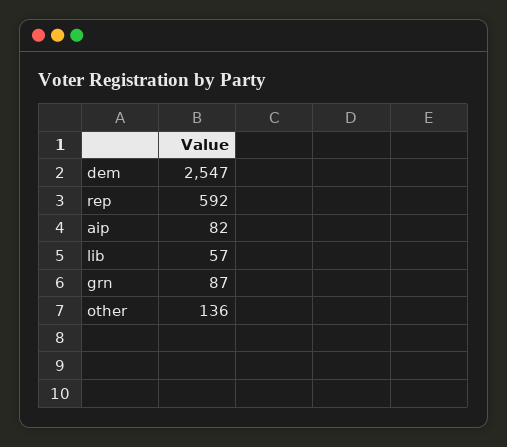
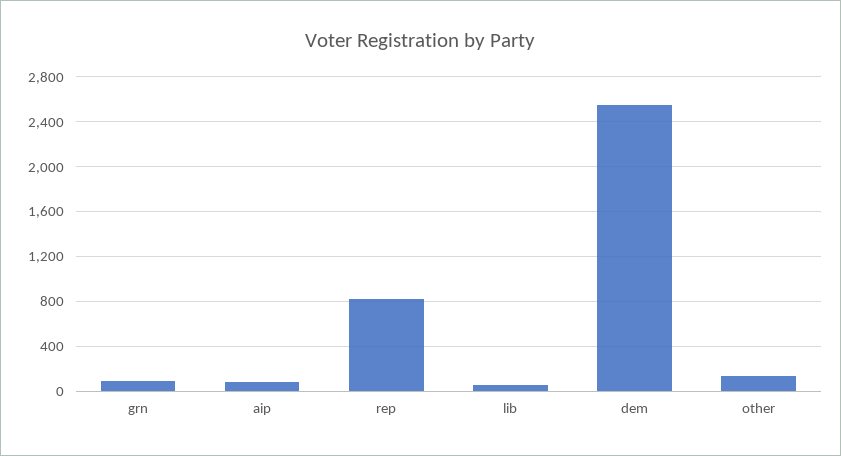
rep: 592 -> 800

